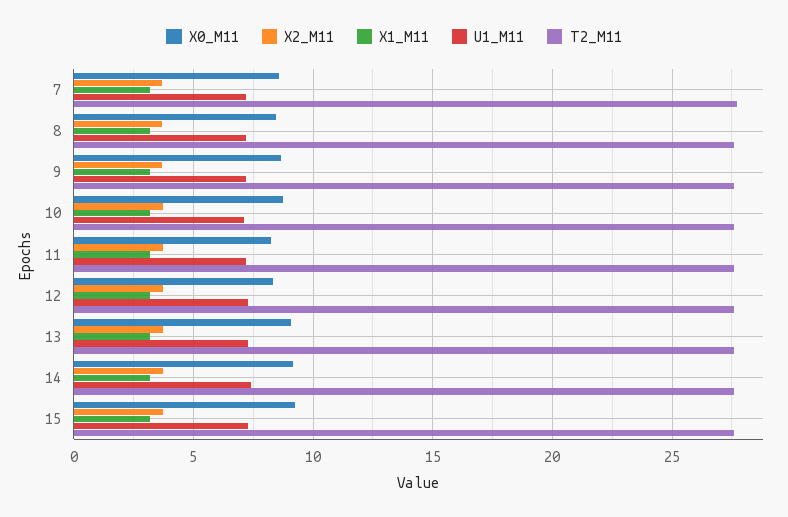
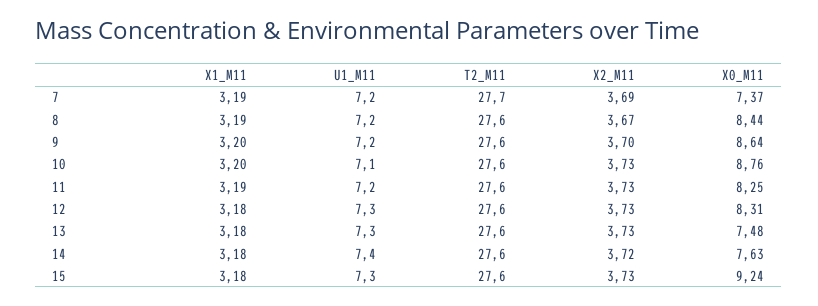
X0_M11, 7: 8.5 -> 7.37
X0_M11, 13: 9 -> 7.48
X0_M11, 14: 9 -> 7.63

